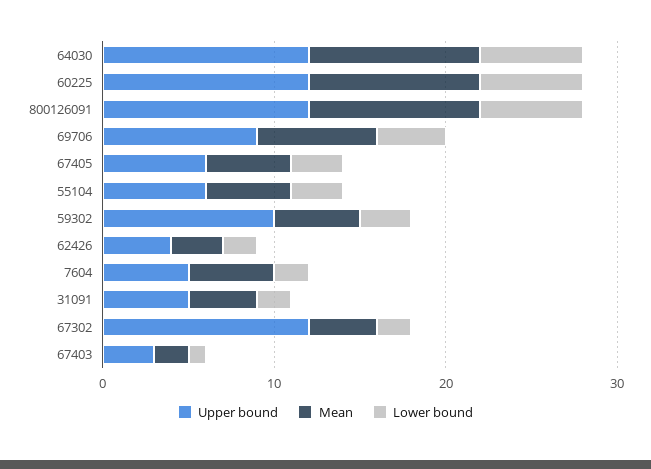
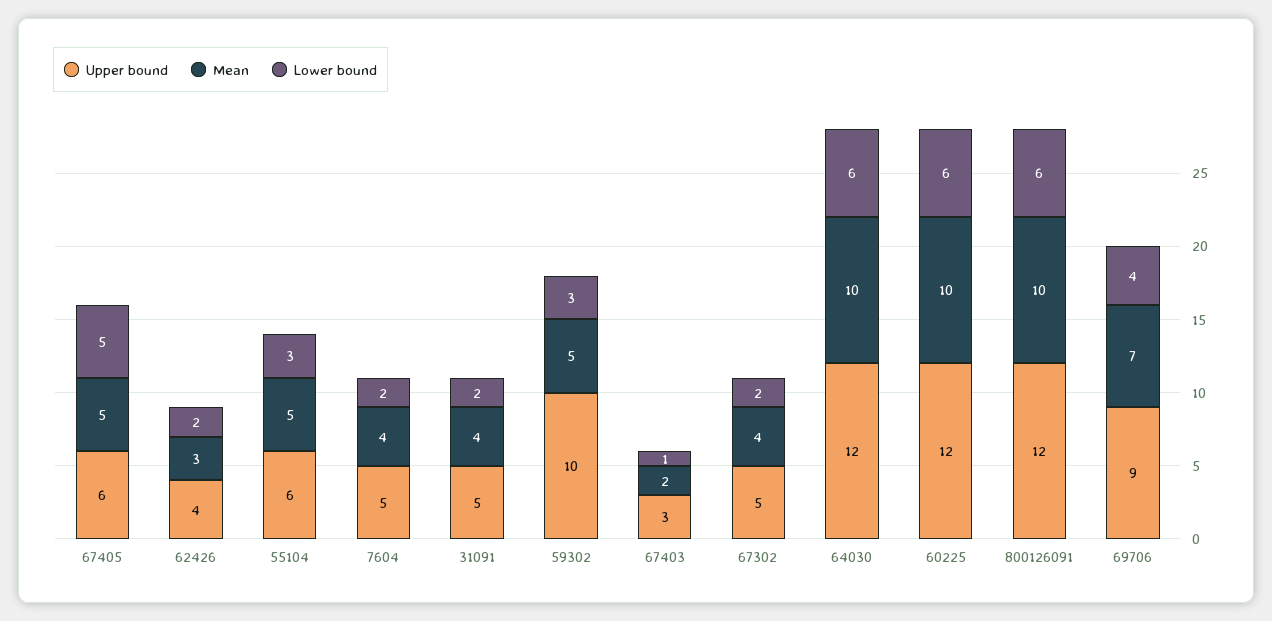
Lower bound, 67405: 3 -> 5
Mean, 7604: 5 -> 4
Upper bound, 67302: 12 -> 5

